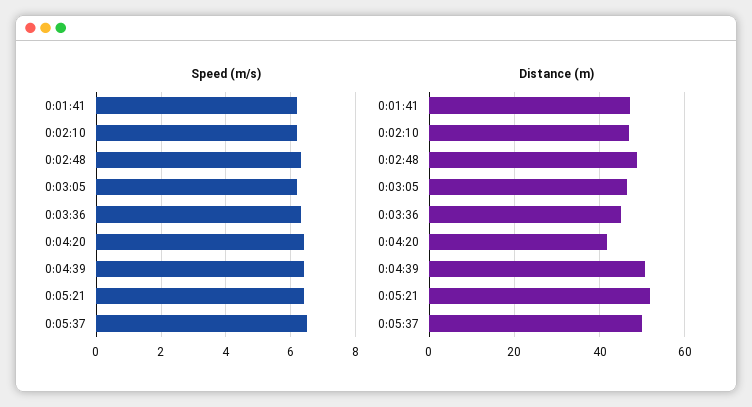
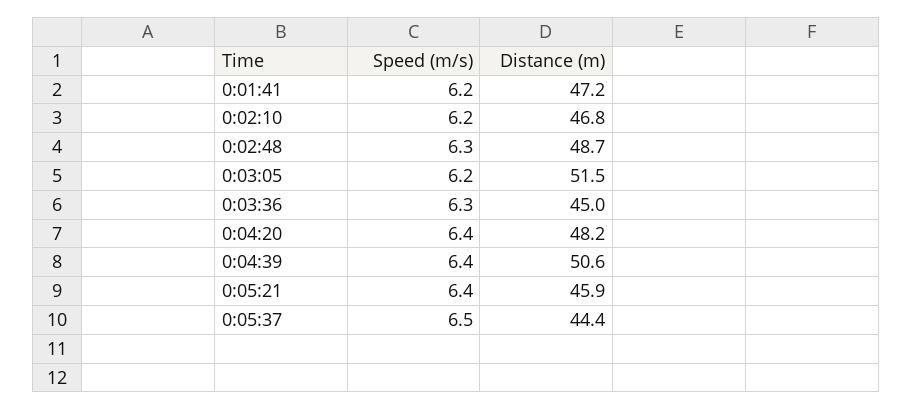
Distance (m), 0:03:05: 46 -> 51.5
Distance (m), 0:04:20: 42 -> 48.2
Distance (m), 0:05:21: 52 -> 45.9
Distance (m), 0:05:37: 50 -> 44.4

